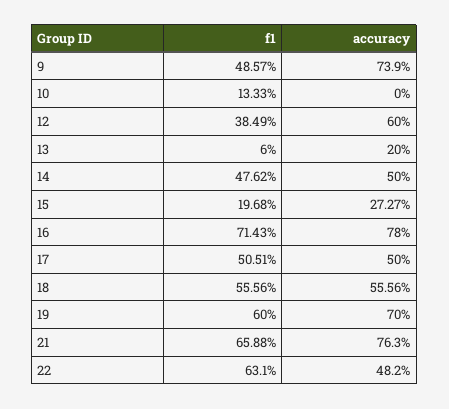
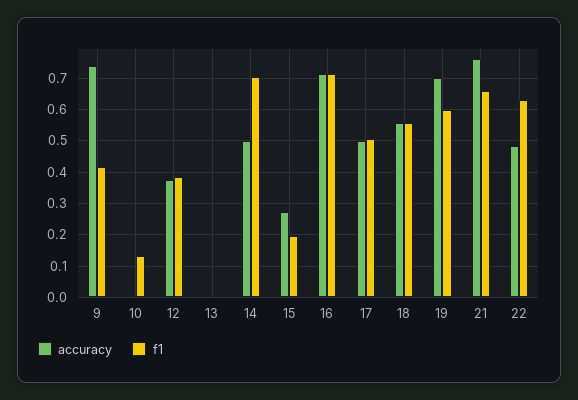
f1, 9: 0.4857 -> 0.42
accuracy, 12: 0.6 -> 0.38
f1, 13: 0.06 -> 0
accuracy, 13: 0.2 -> 0
f1, 14: 0.4762 -> 0.7
accuracy, 16: 0.78 -> 0.72

